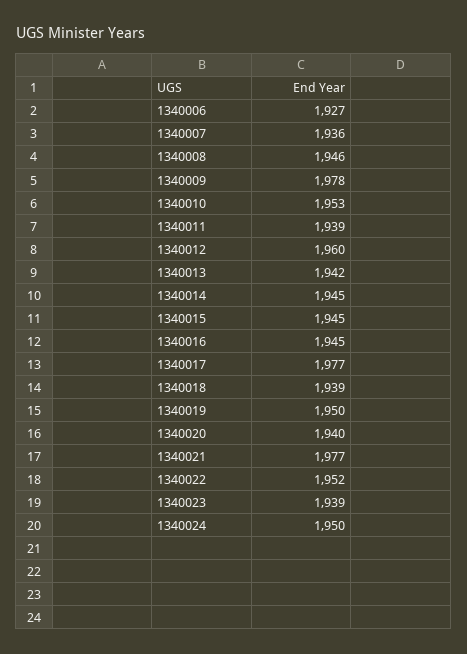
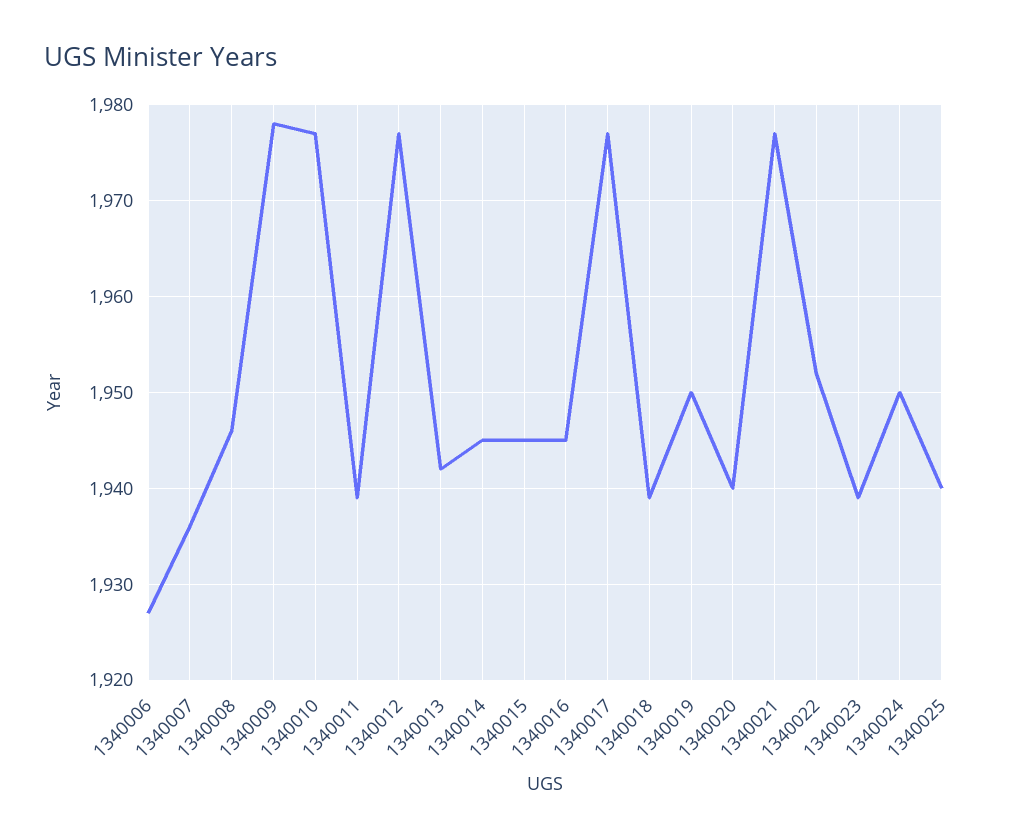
1340010: 1953 -> 1977
1340012: 1960 -> 1977
1340025: none -> 1940

